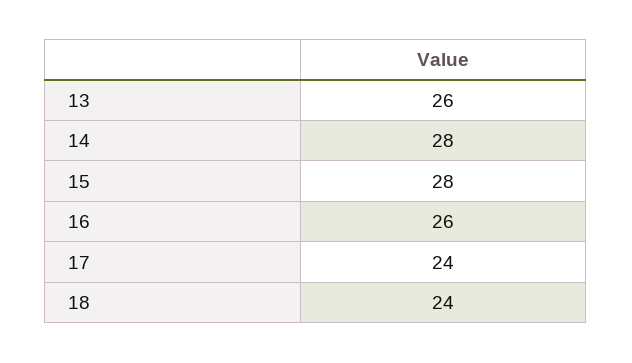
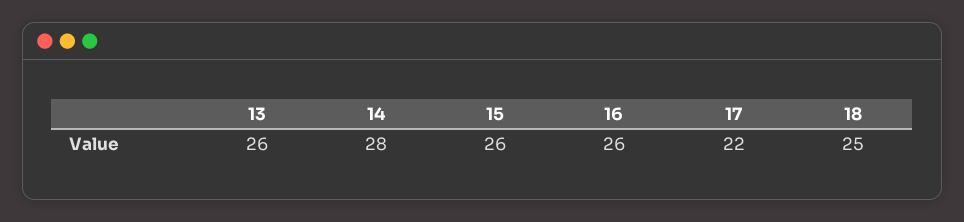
15: 28 -> 26
17: 24 -> 22
18: 24 -> 25

